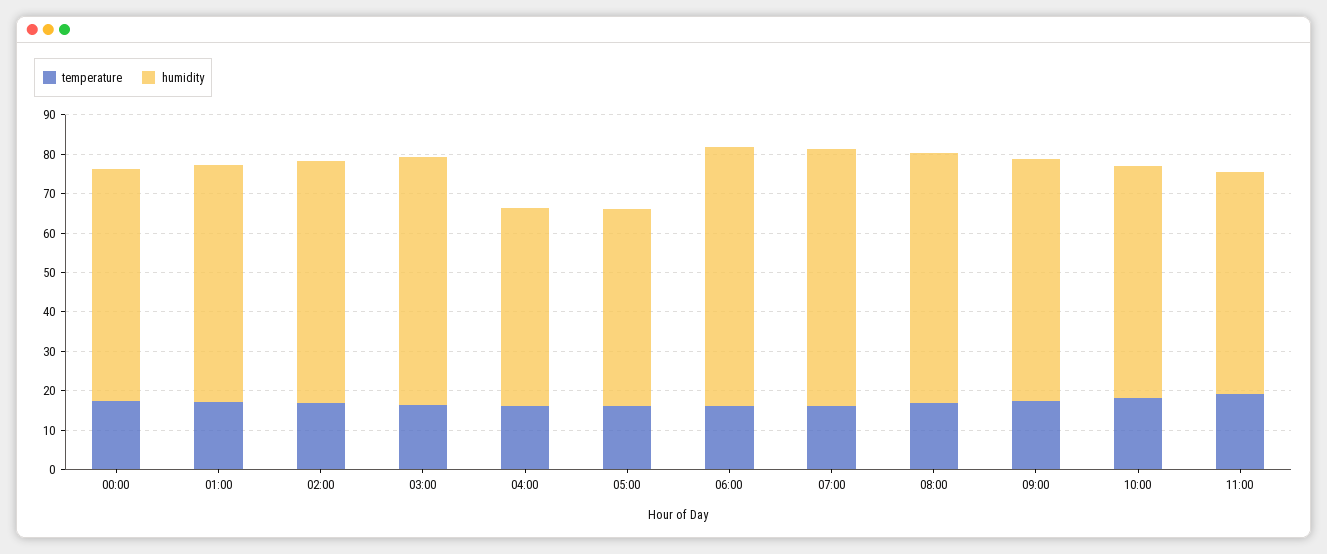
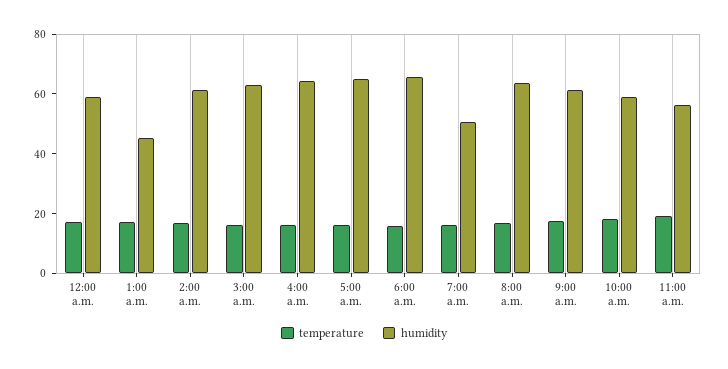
humidity, 01:00: 60 -> 45
humidity, 04:00: 50 -> 65
humidity, 05:00: 50 -> 65
humidity, 07:00: 65 -> 50

